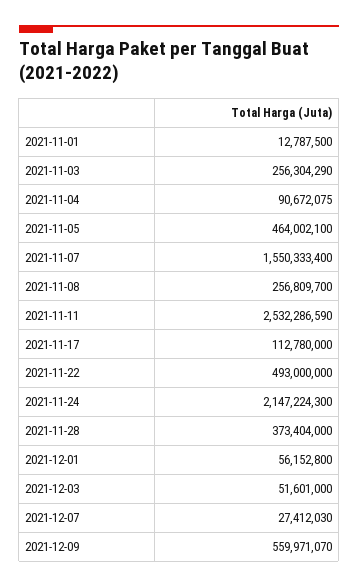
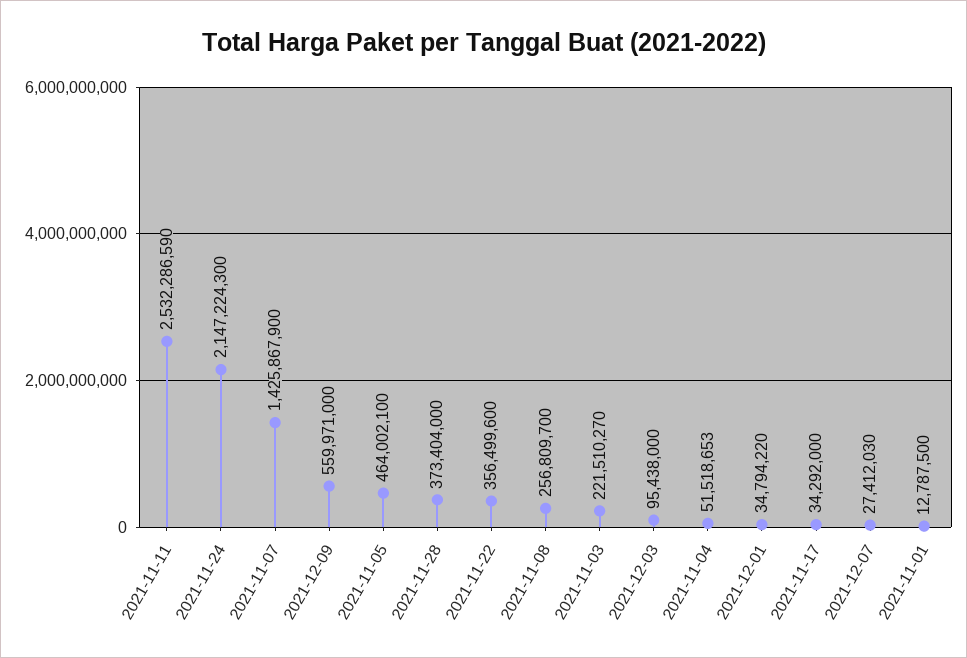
2021-11-03: 256304290 -> 221510270
2021-11-04: 90672075 -> 51518653
2021-11-07: 1550333400 -> 1425867900
2021-11-17: 112780000 -> 34292000
2021-11-22: 493000000 -> 356499600
2021-12-01: 56152800 -> 34794220
2021-12-03: 51601000 -> 95438000
2021-12-09: 559971070 -> 559971000

